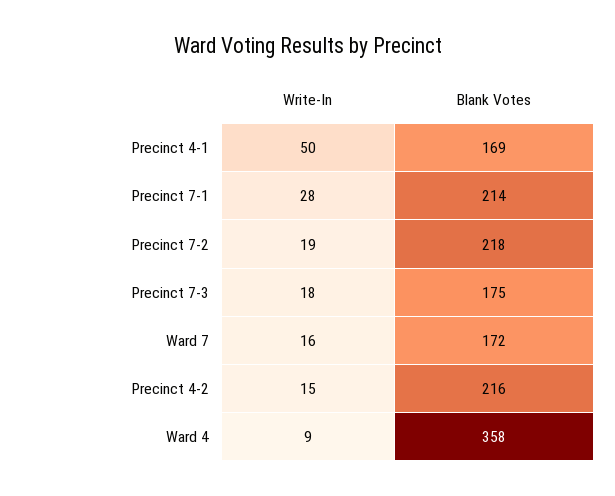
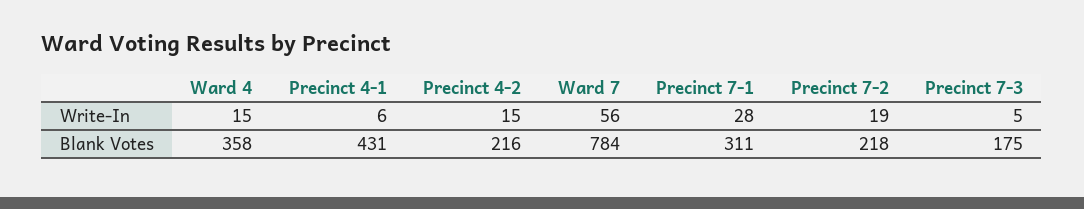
Write-In, Precinct 4-1: 50 -> 6
Blank Votes, Precinct 4-1: 169 -> 431
Blank Votes, Precinct 7-1: 214 -> 311
Write-In, Precinct 7-3: 18 -> 5
Write-In, Ward 7: 16 -> 56
Blank Votes, Ward 7: 172 -> 784
Write-In, Ward 4: 9 -> 15

